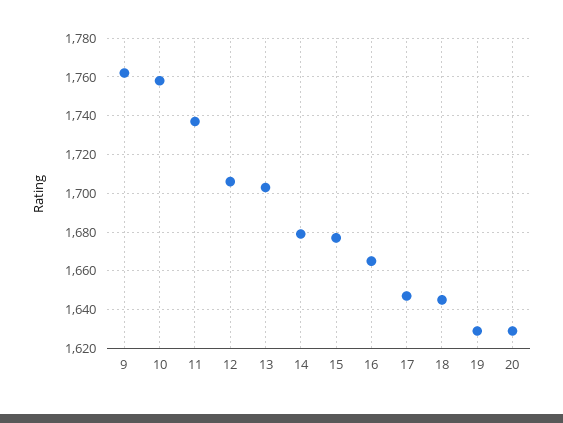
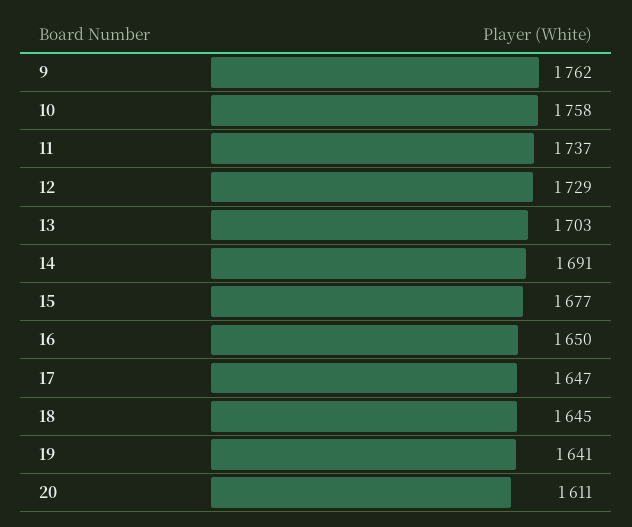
12: 1705 -> 1729
14: 1680 -> 1691
16: 1665 -> 1650
19: 1630 -> 1641
20: 1630 -> 1611

